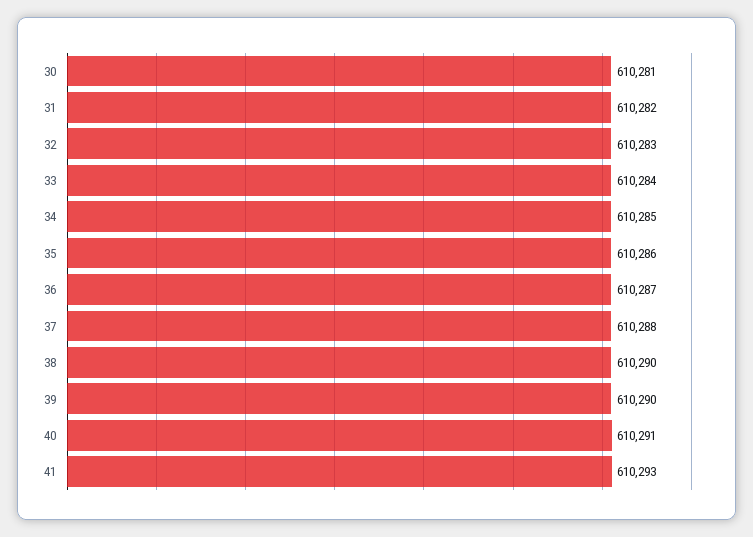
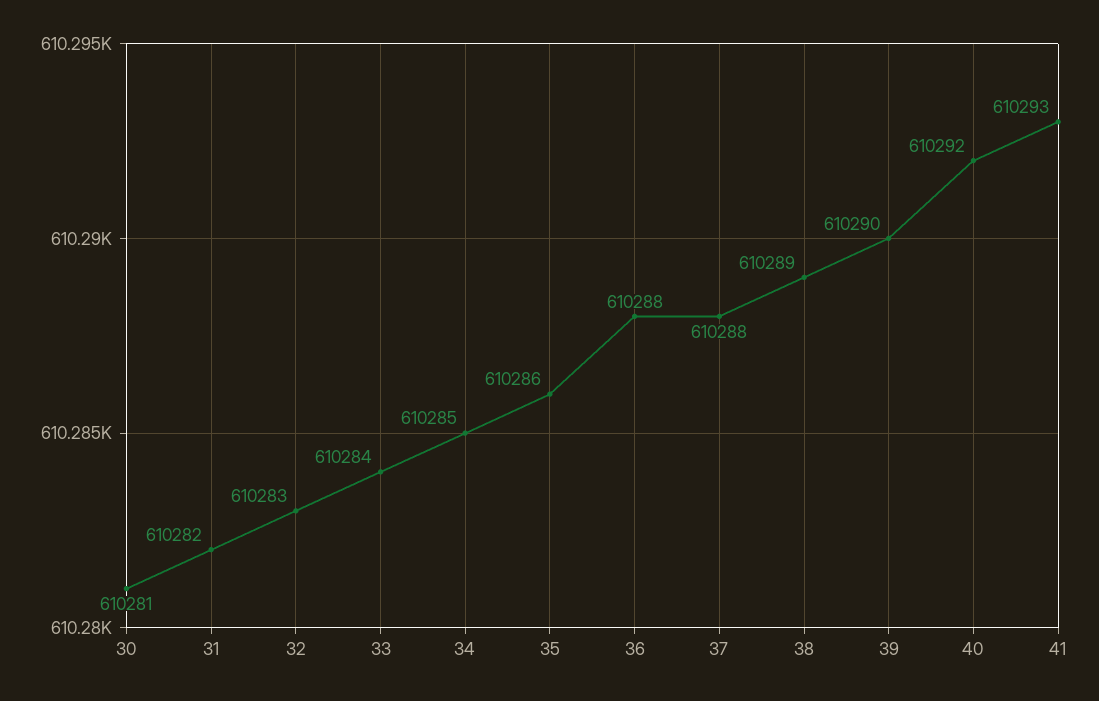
36: 610287 -> 610288
38: 610290 -> 610289
40: 610291 -> 610292

